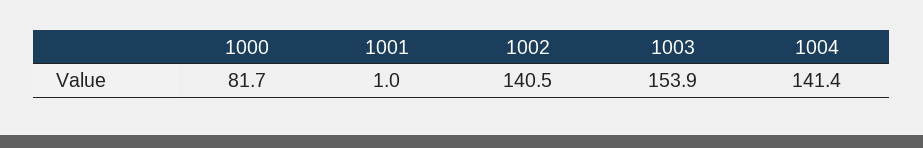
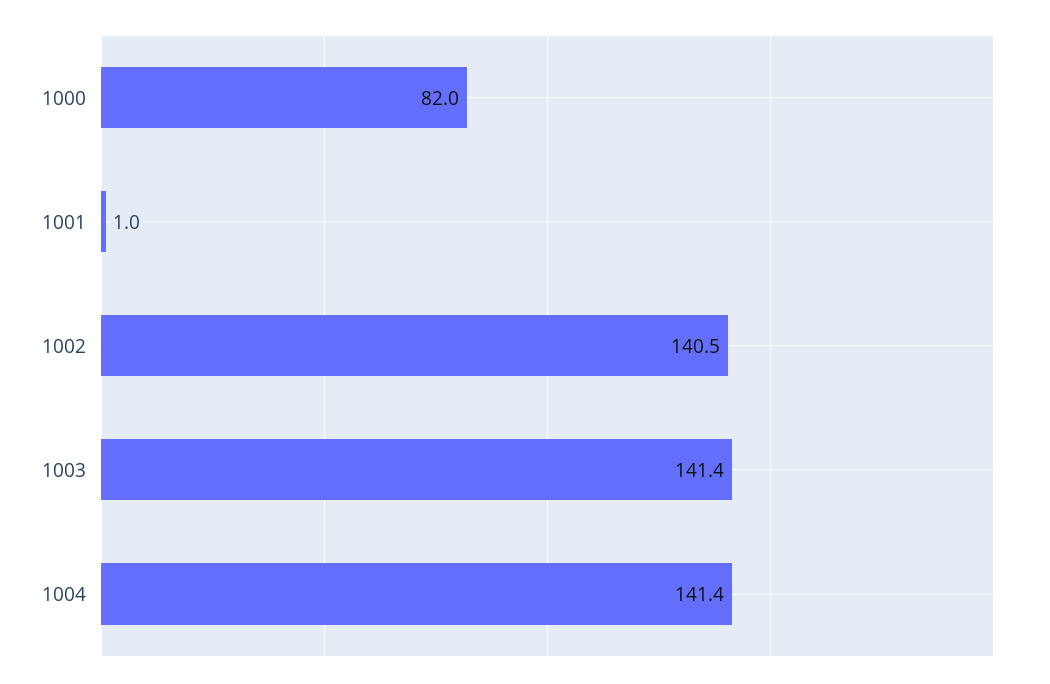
1000: 81.7 -> 82
1003: 153.9 -> 141.4

